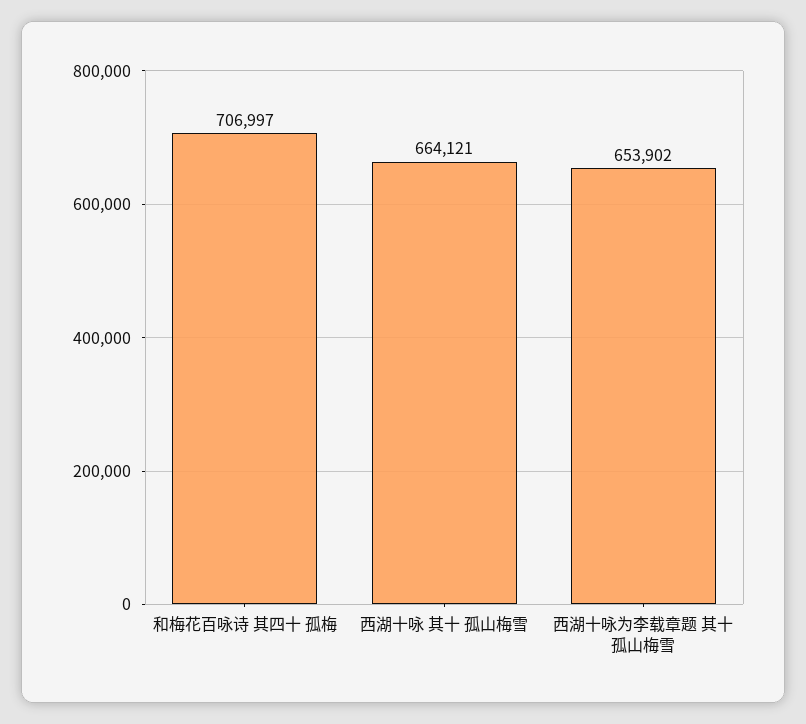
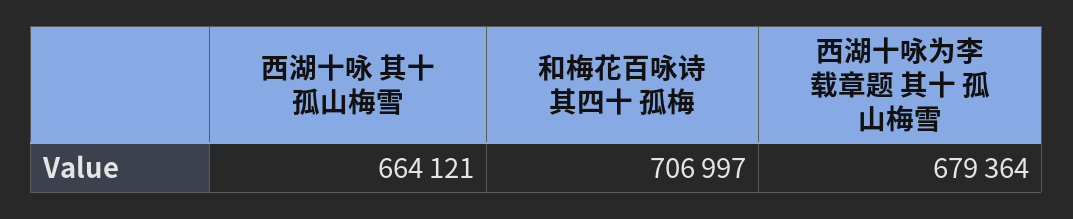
西湖十咏为李载章题 其十 孤山梅雪: 653902 -> 679364

